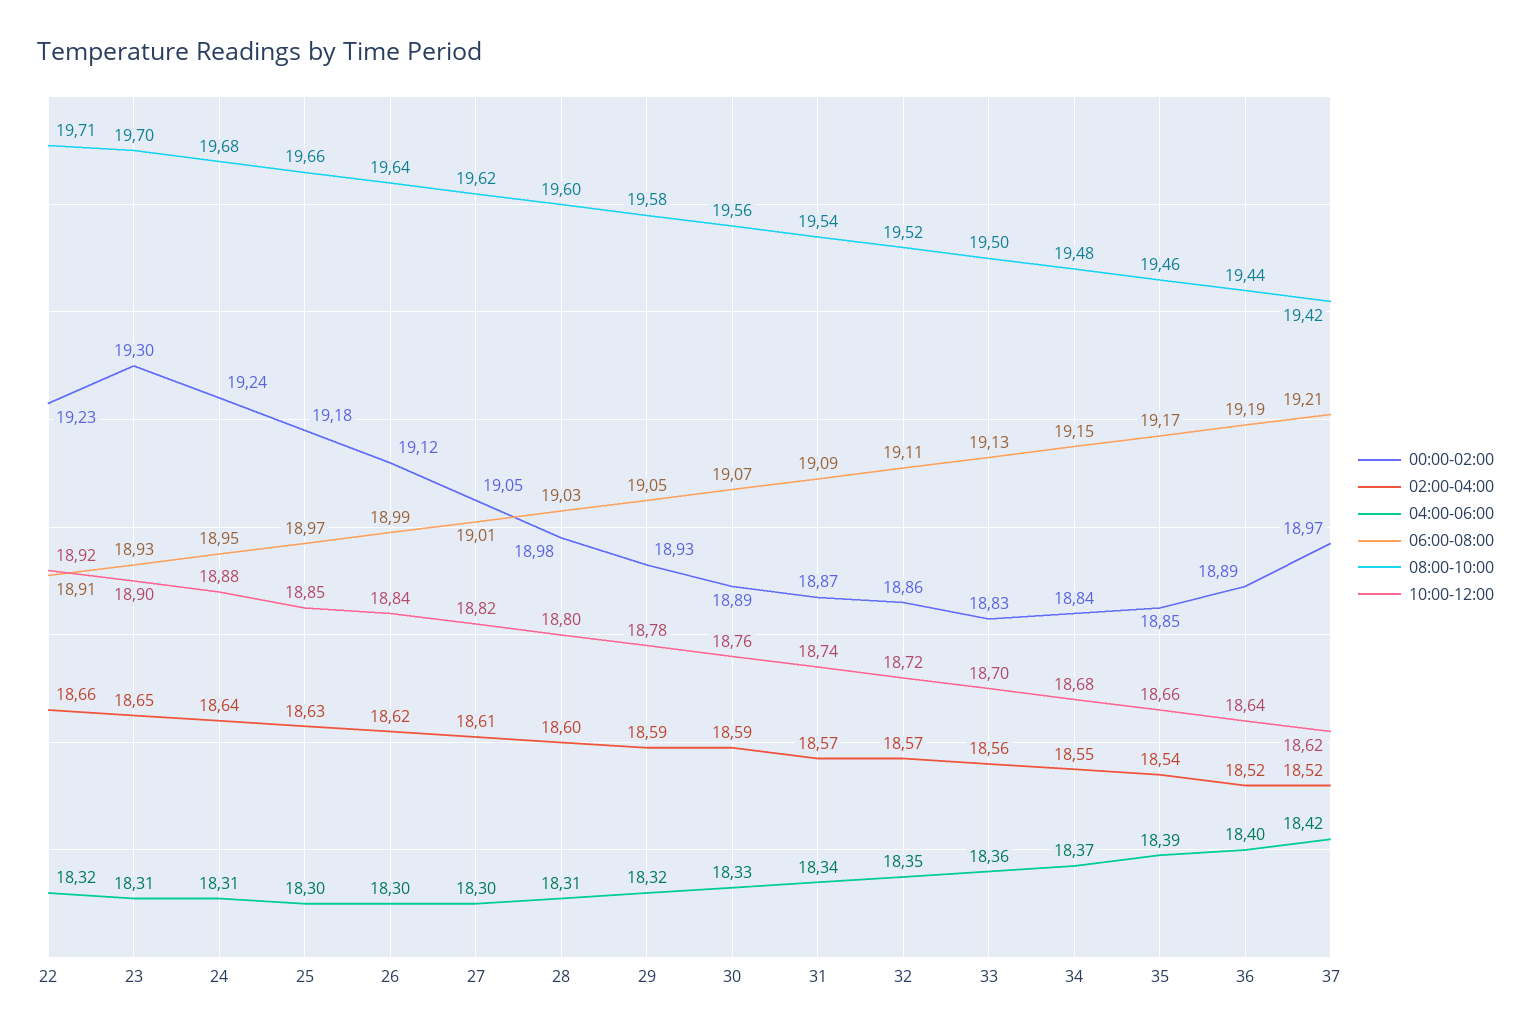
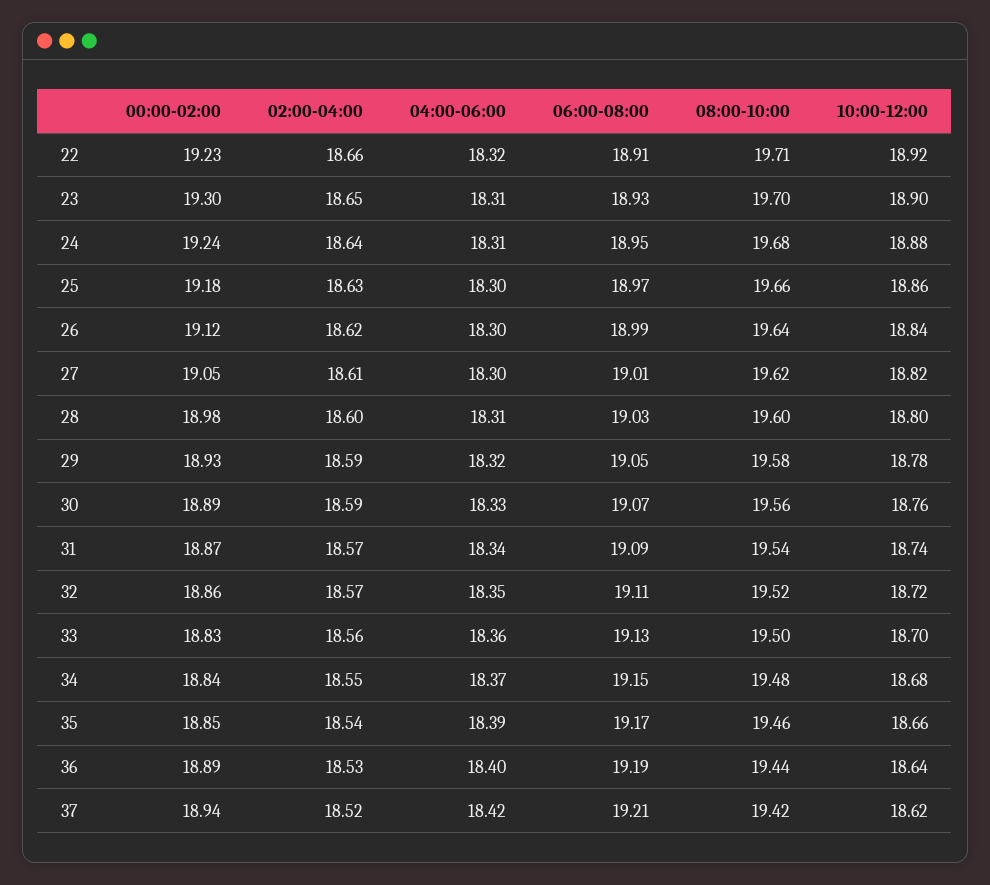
10:00-12:00, 25: 18.85 -> 18.86
02:00-04:00, 36: 18.52 -> 18.53
00:00-02:00, 37: 18.97 -> 18.94

